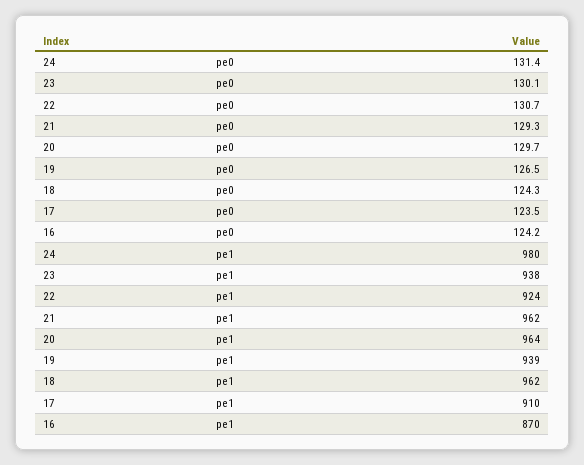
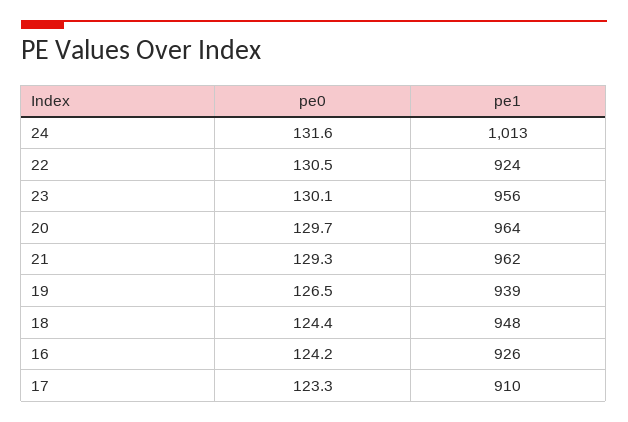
24, pe0: 131.4 -> 131.6
22, pe0: 130.7 -> 130.5
18, pe0: 124.3 -> 124.4
17, pe0: 123.5 -> 123.3
24, pe1: 980 -> 1013
23, pe1: 938 -> 956
18, pe1: 962 -> 948
16, pe1: 870 -> 926

